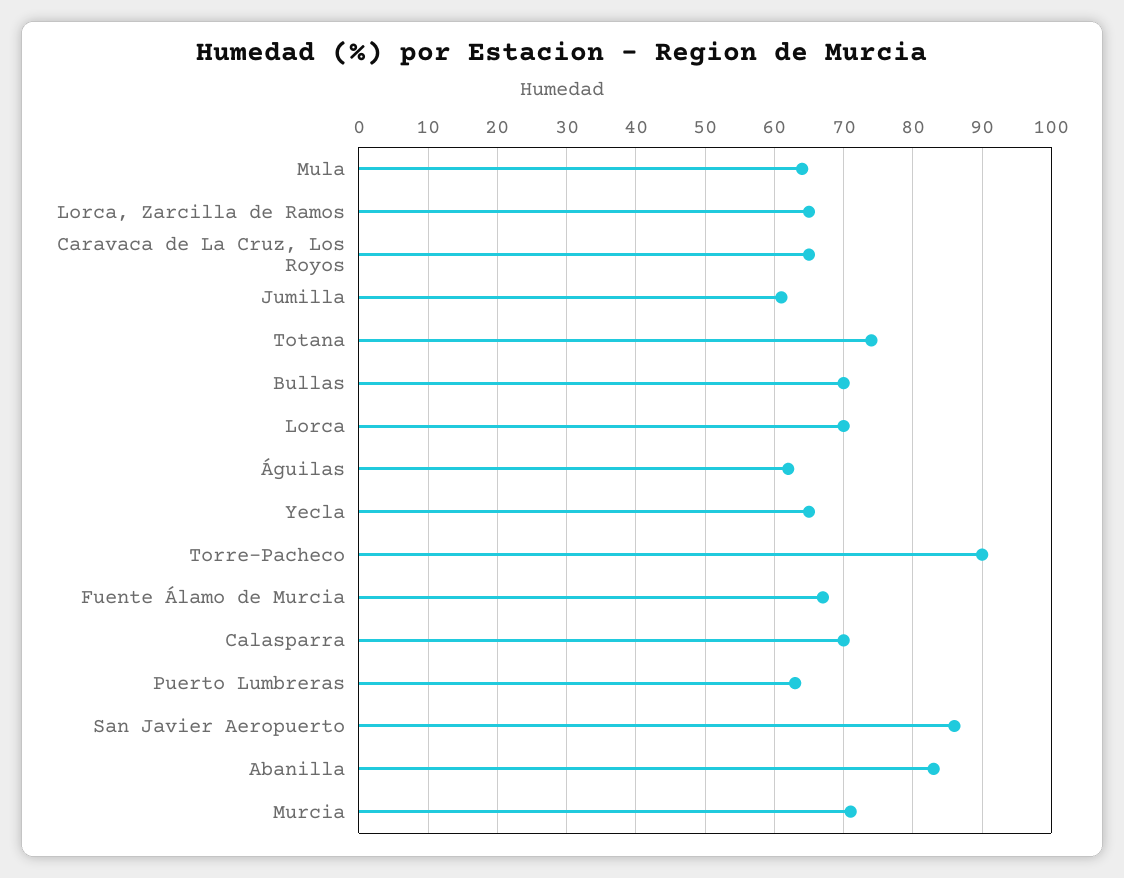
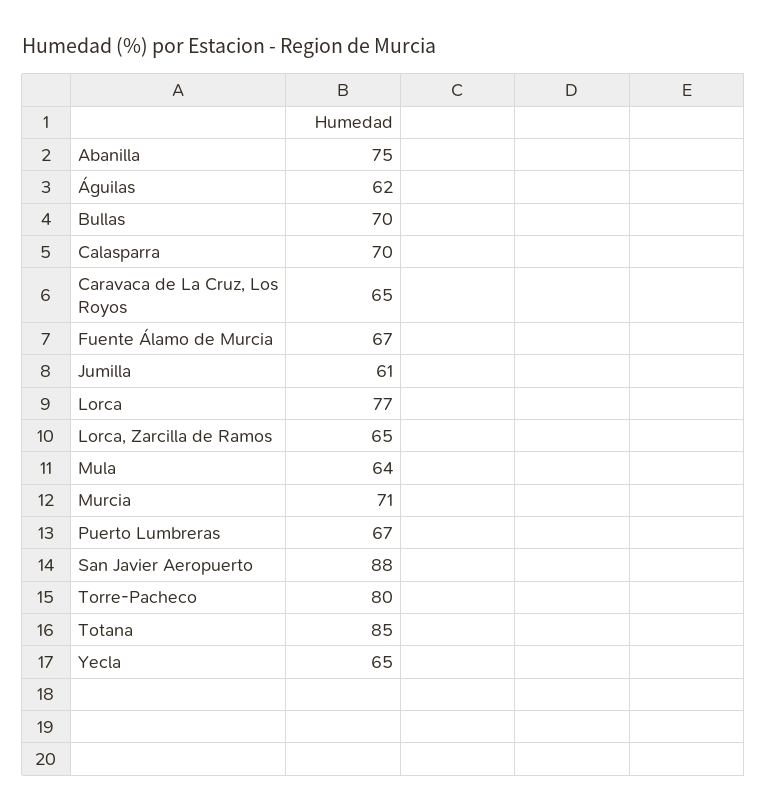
Totana: 74 -> 85
Lorca: 70 -> 77
Torre-Pacheco: 90 -> 80
Puerto Lumbreras: 63 -> 67
San Javier Aeropuerto: 86 -> 88
Abanilla: 83 -> 75

